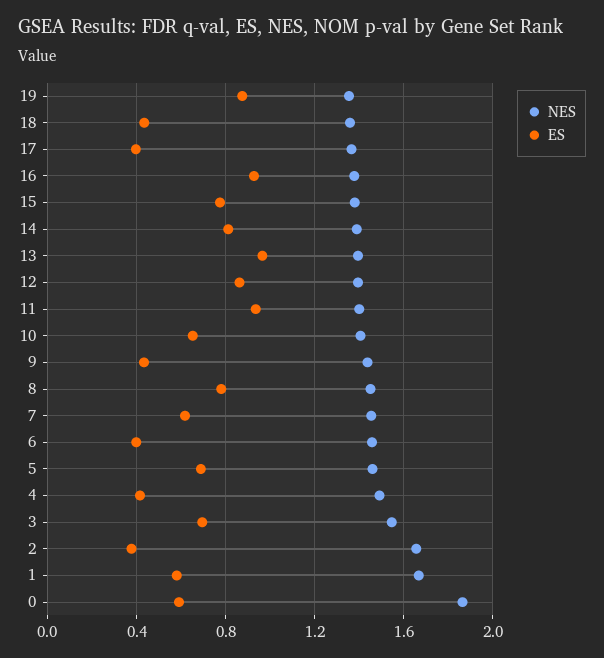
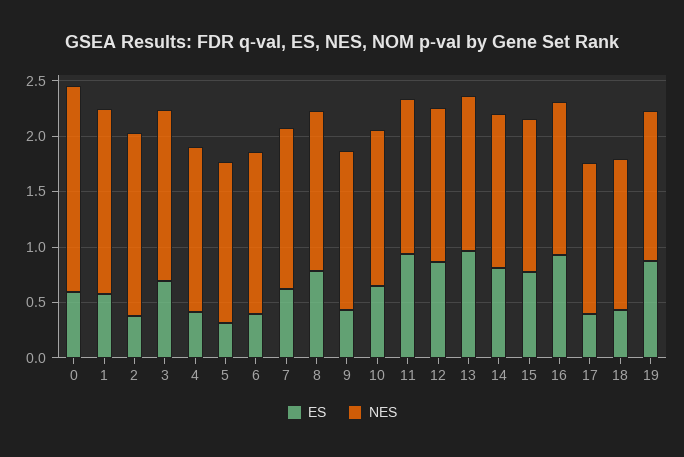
ES, 5: 0.7 -> 0.3

